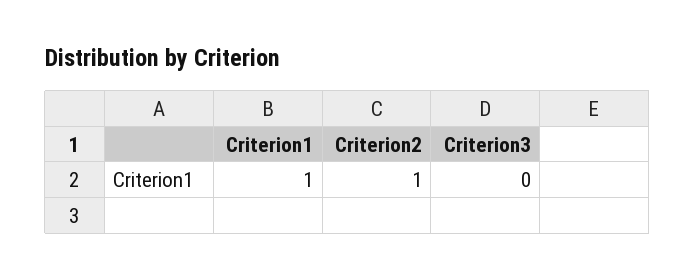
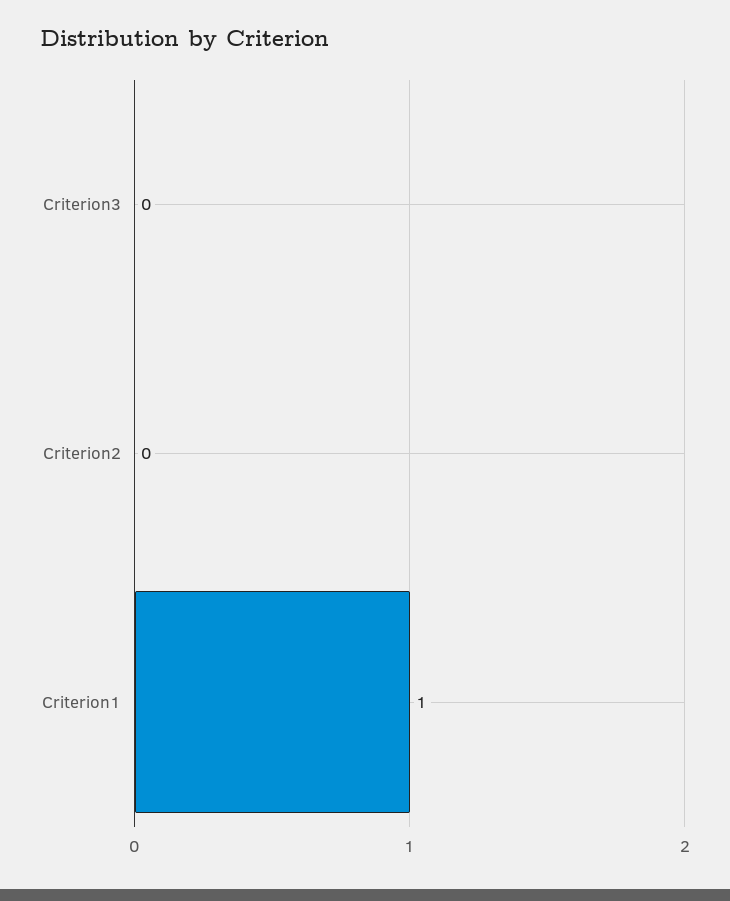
Criterion2: 1 -> 0

